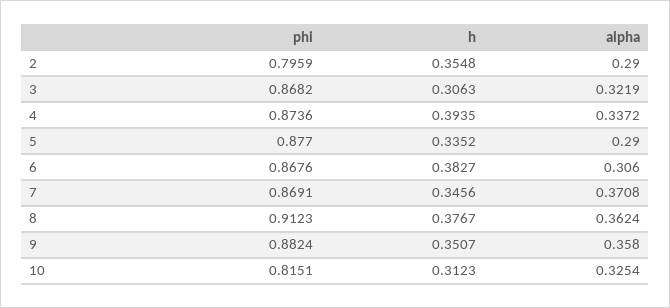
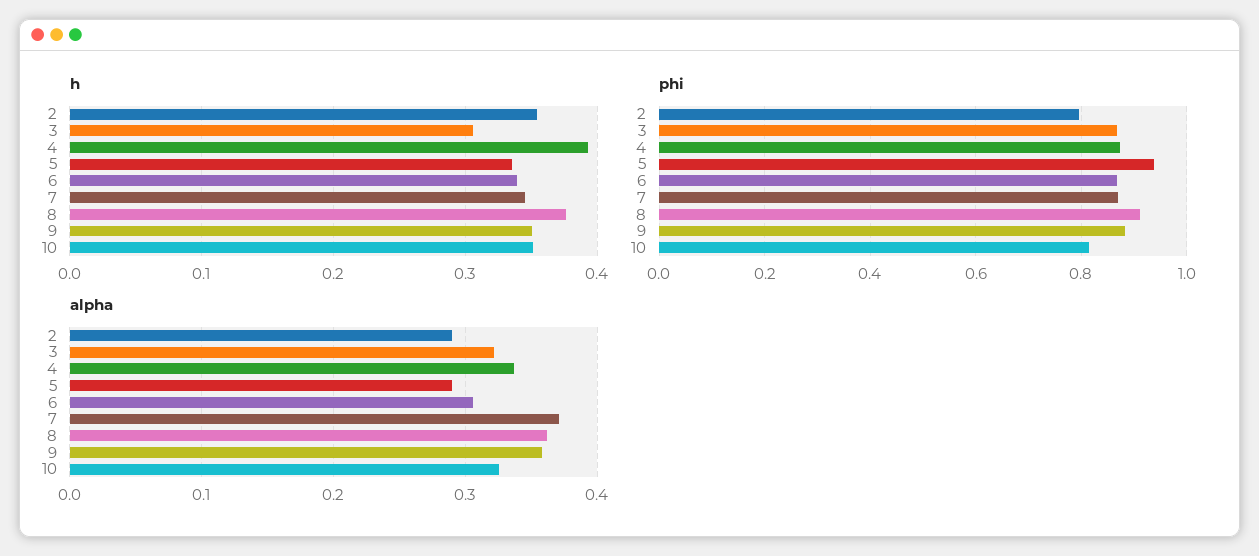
phi, 5: 0.877 -> 0.94
h, 6: 0.3827 -> 0.34
h, 10: 0.3123 -> 0.35

